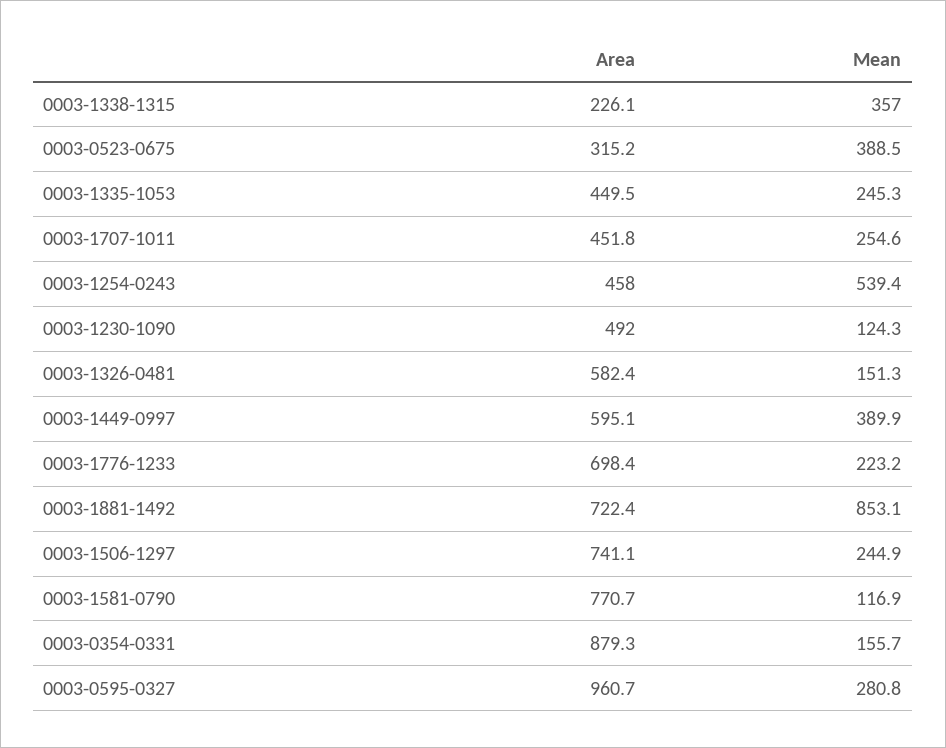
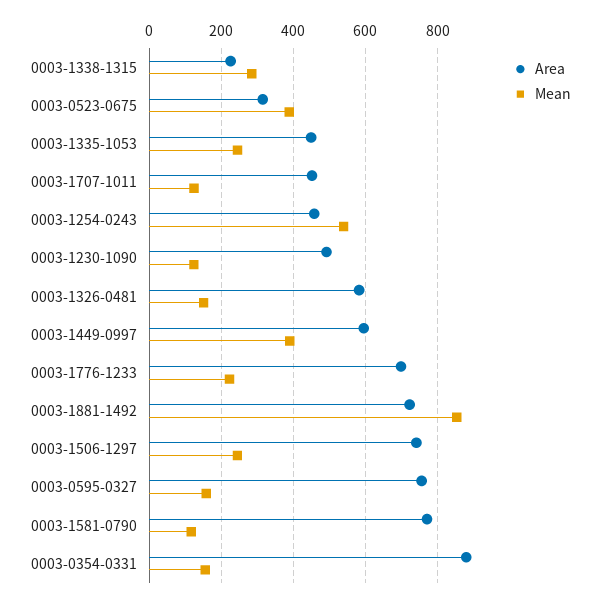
Mean, 0003-1338-1315: 357 -> 280
Mean, 0003-1707-1011: 254.6 -> 120
Area, 0003-0595-0327: 960.7 -> 760
Mean, 0003-0595-0327: 280.8 -> 160

